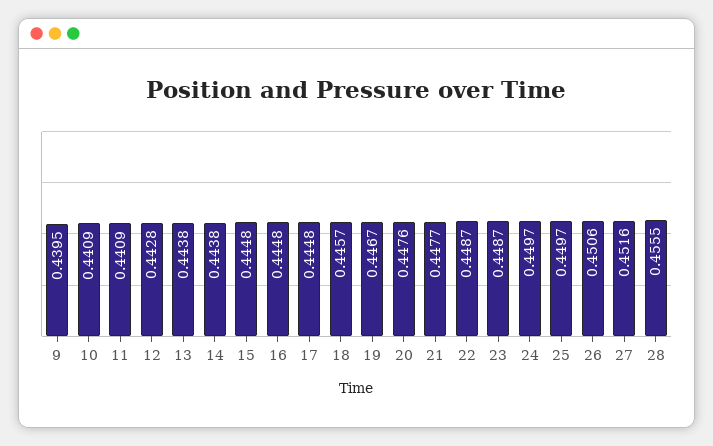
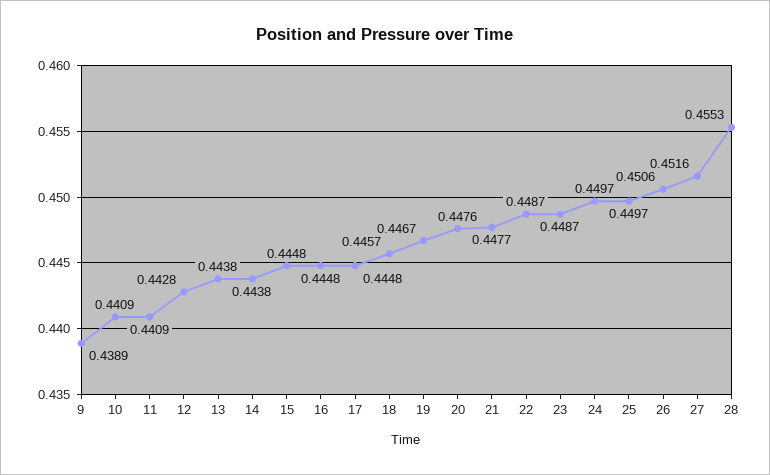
9: 0.4395 -> 0.4389
28: 0.4555 -> 0.4553

